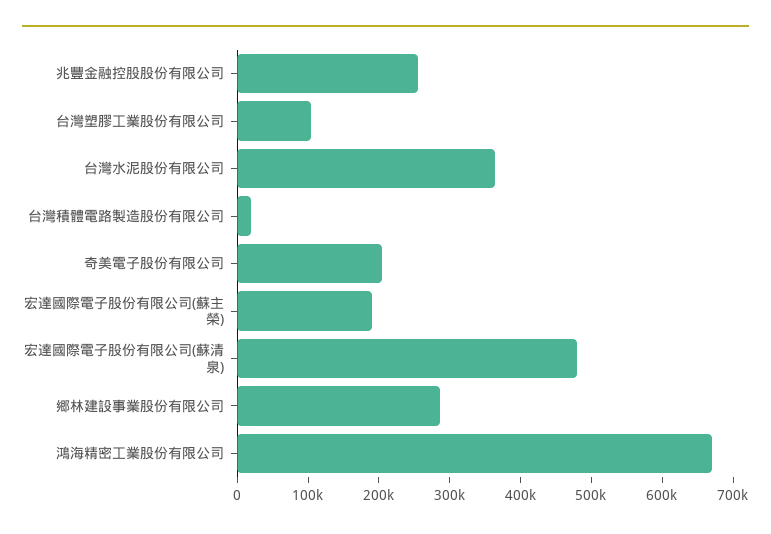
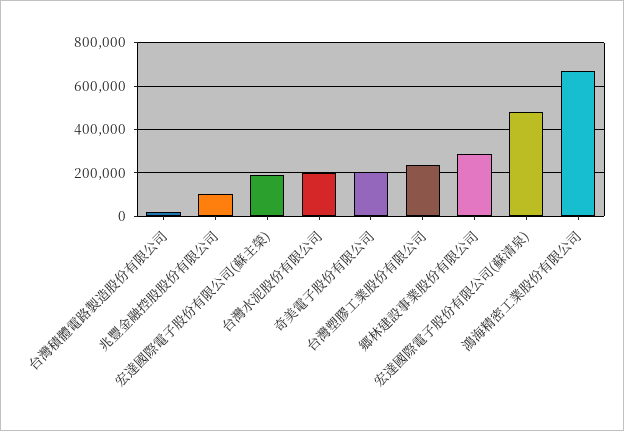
兆豐金融控股股份有限公司: 260000 -> 100000
台灣塑膠工業股份有限公司: 100000 -> 250000
台灣水泥股份有限公司: 360000 -> 200000

